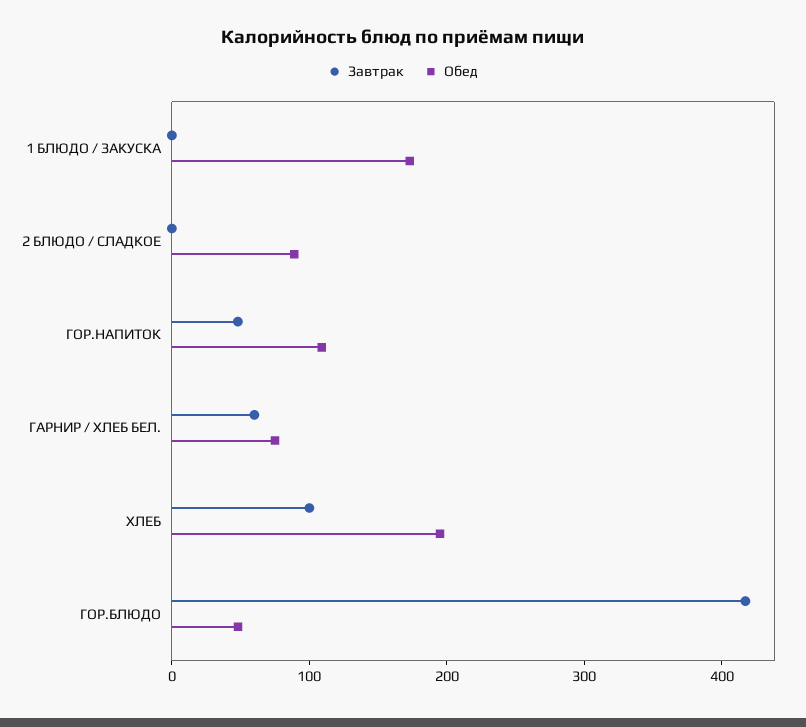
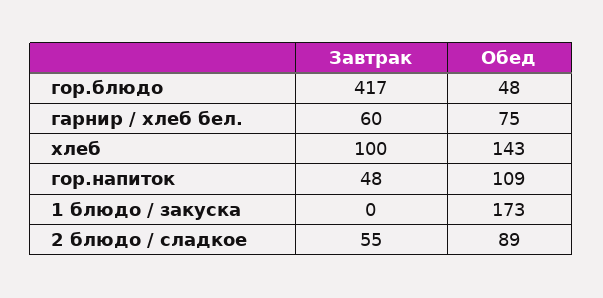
Завтрак, 2 БЛЮДО / СЛАДКОЕ: 0 -> 55
Обед, ХЛЕБ: 200 -> 143

